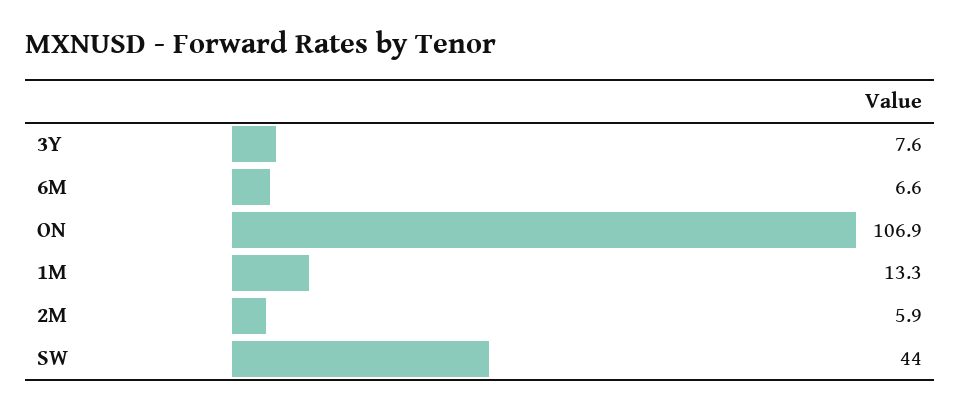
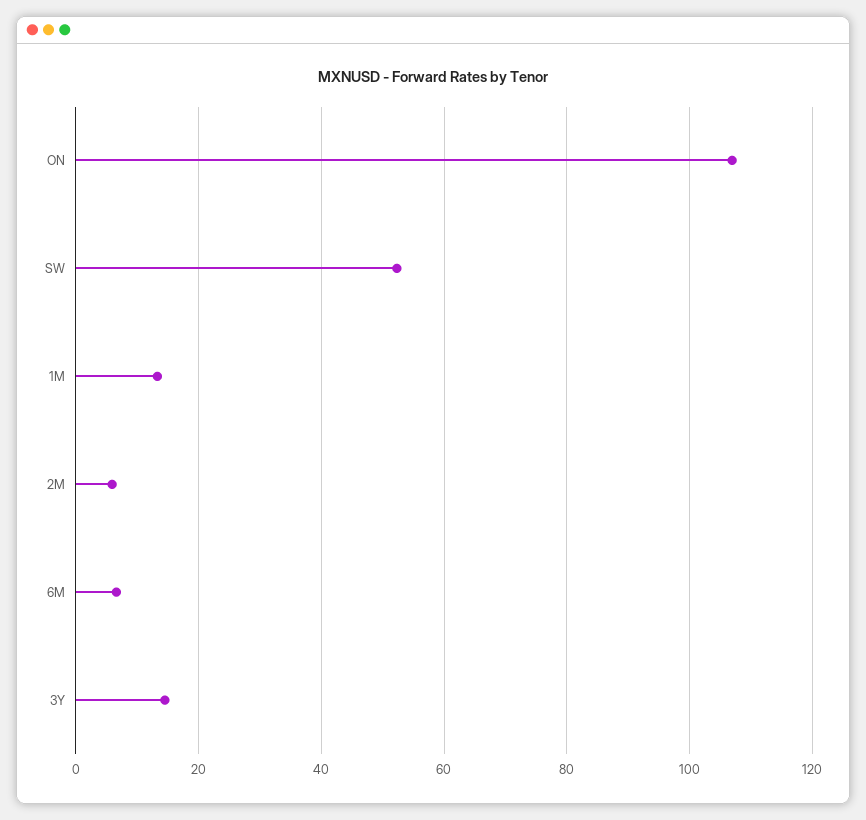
3Y: 7.6 -> 14
SW: 44 -> 52

